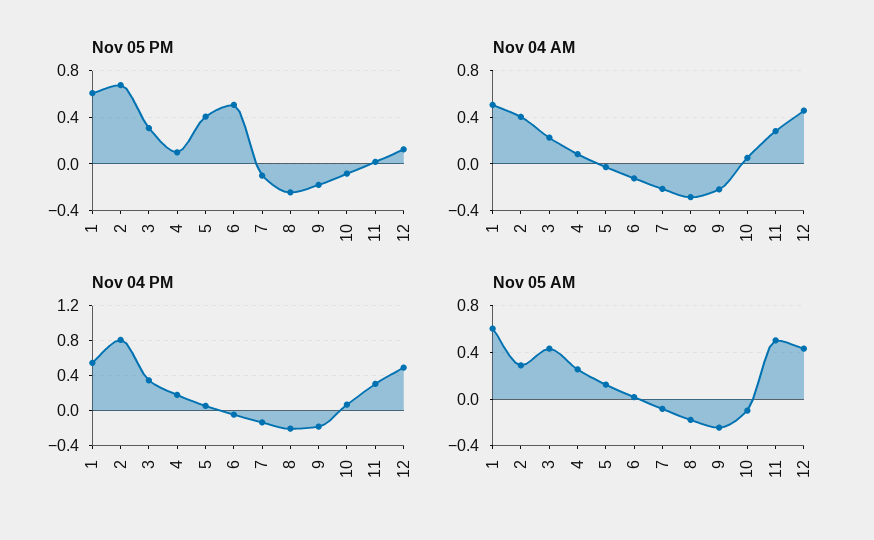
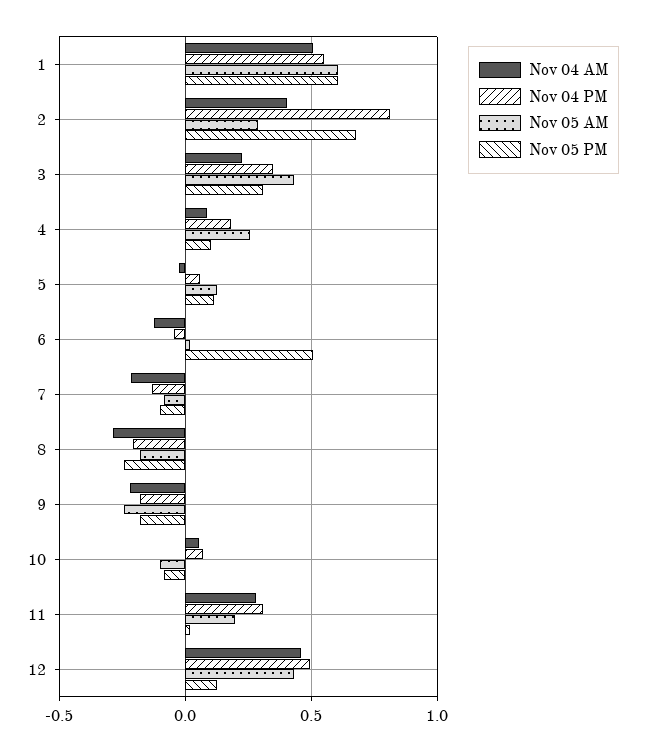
Nov 05 PM, 5: 0.4 -> 0.1
Nov 05 AM, 11: 0.5 -> 0.2

